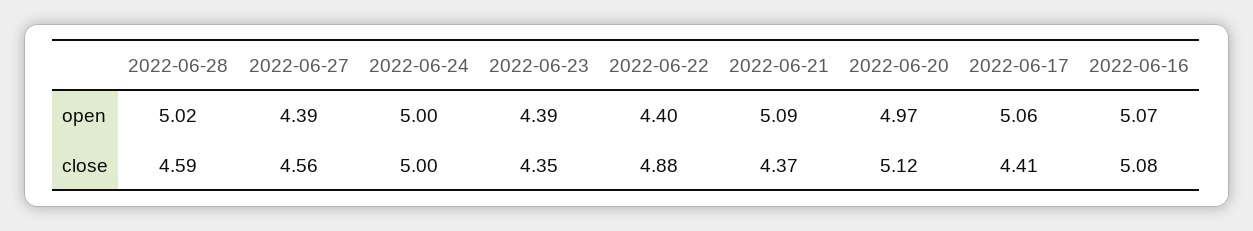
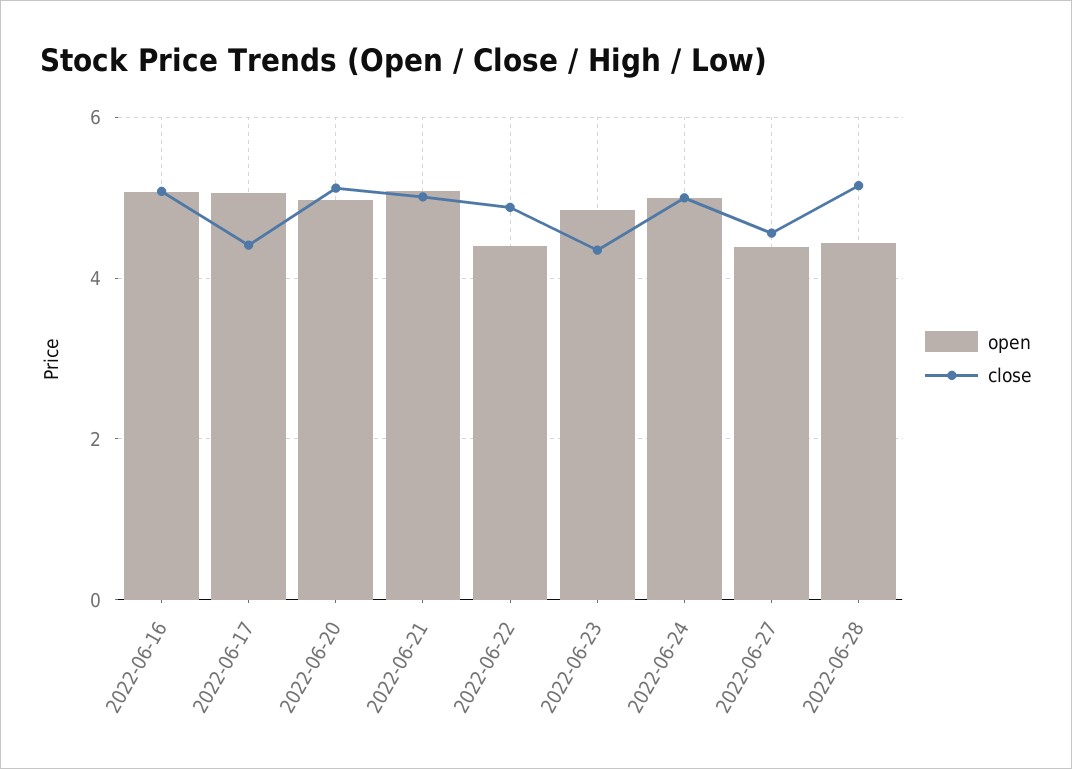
open, 2022-06-28: 5.02 -> 4.4
open, 2022-06-23: 4.39 -> 4.8
close, 2022-06-28: 4.59 -> 5.2
close, 2022-06-21: 4.37 -> 5

